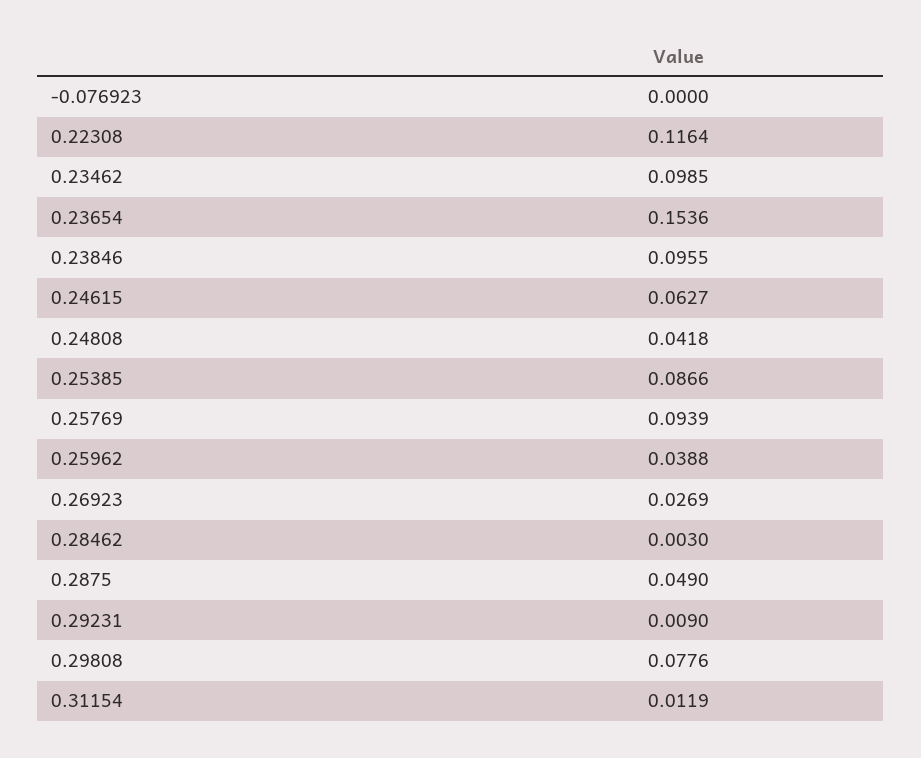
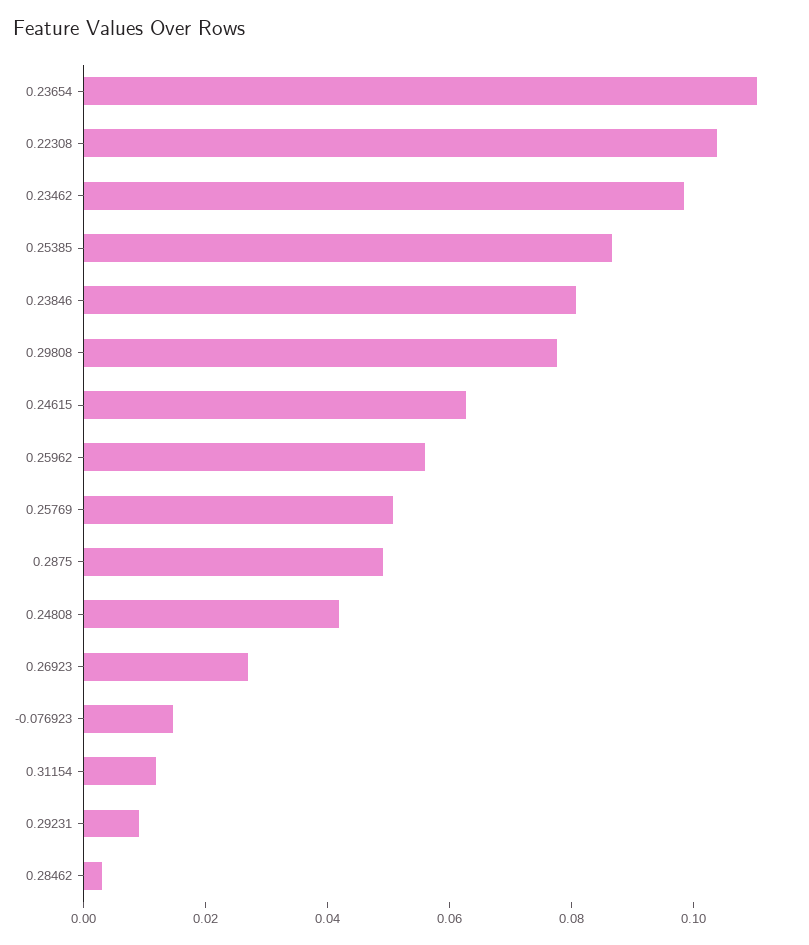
-0.076923: 0 -> 0.015
0.22308: 0.1164 -> 0.105
0.23654: 0.1536 -> 0.11
0.23846: 0.0955 -> 0.08
0.25769: 0.0939 -> 0.05
0.25962: 0.0388 -> 0.055

